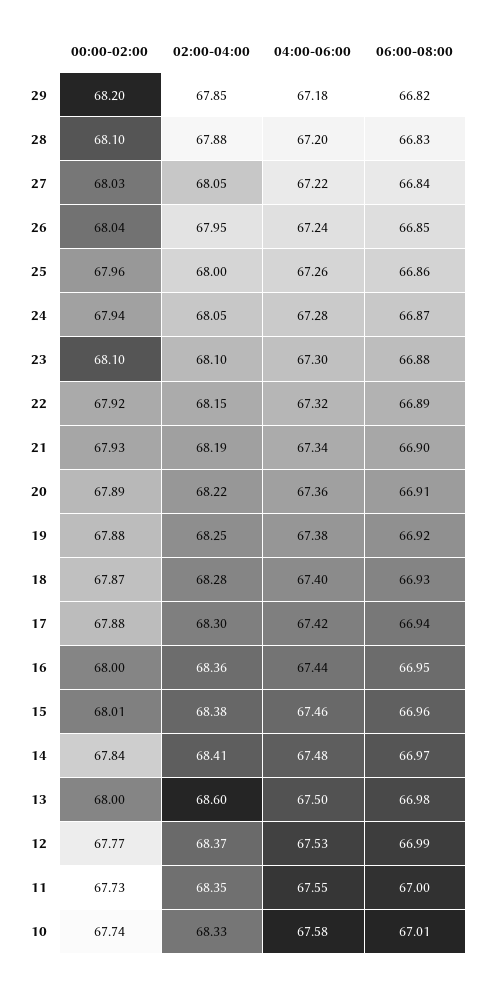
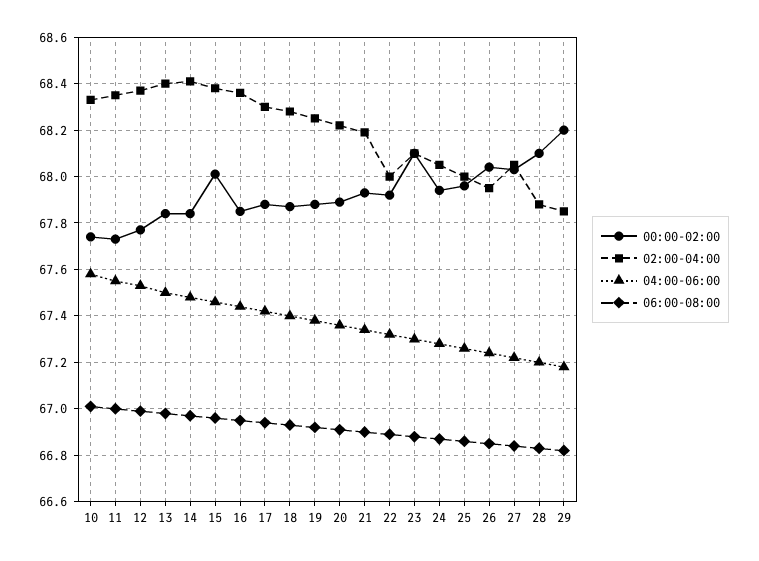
02:00-04:00, 22: 68.15 -> 68
00:00-02:00, 16: 68 -> 67.85
00:00-02:00, 13: 68 -> 67.85
02:00-04:00, 13: 68.6 -> 68.4

